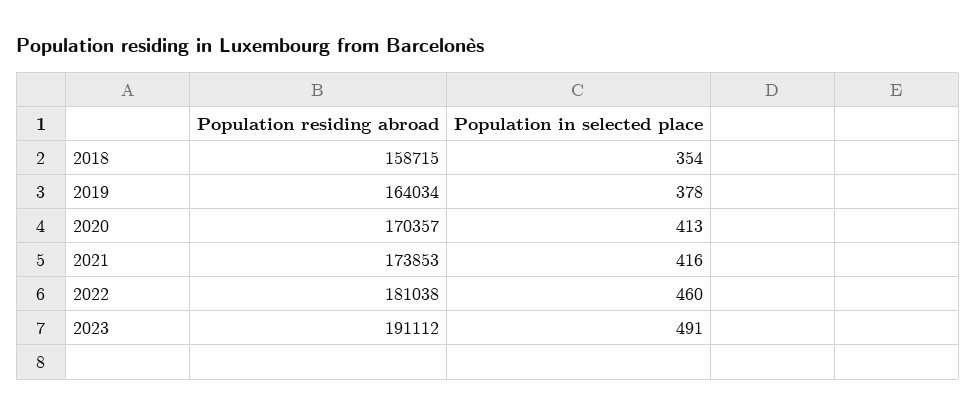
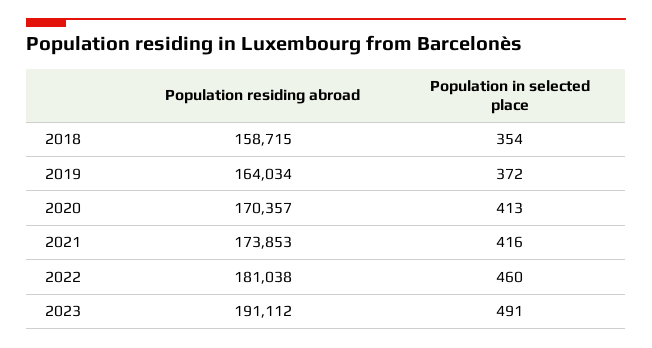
Population in selected place, 2019: 378 -> 372

